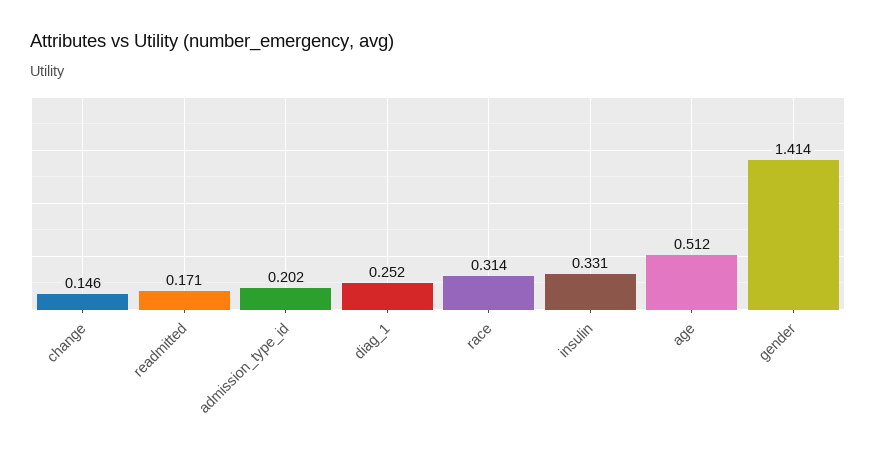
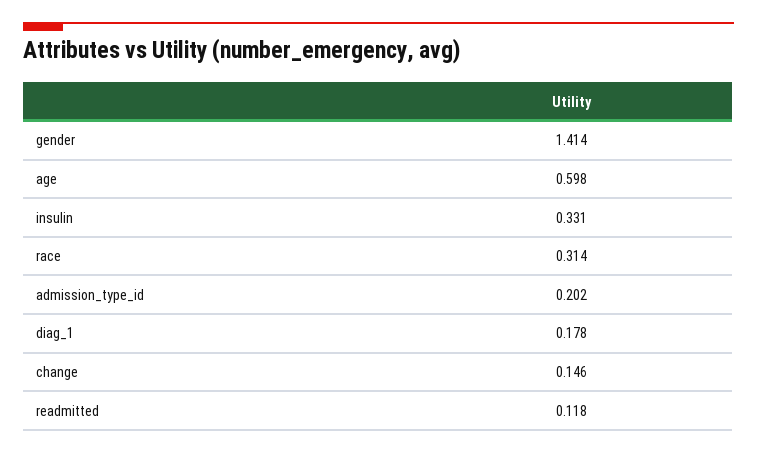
readmitted: 0.171 -> 0.118
diag_1: 0.252 -> 0.178
age: 0.512 -> 0.598

